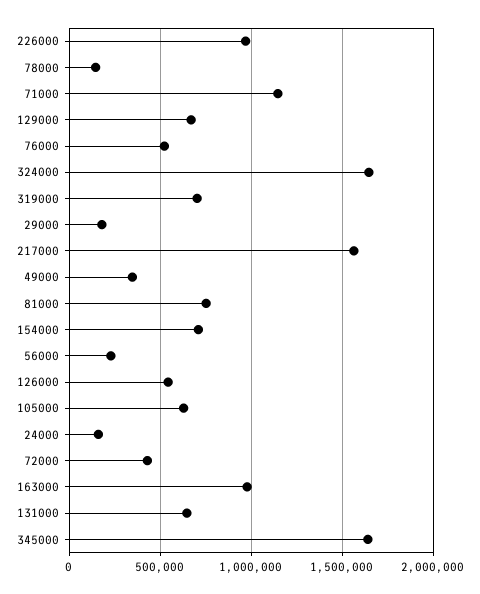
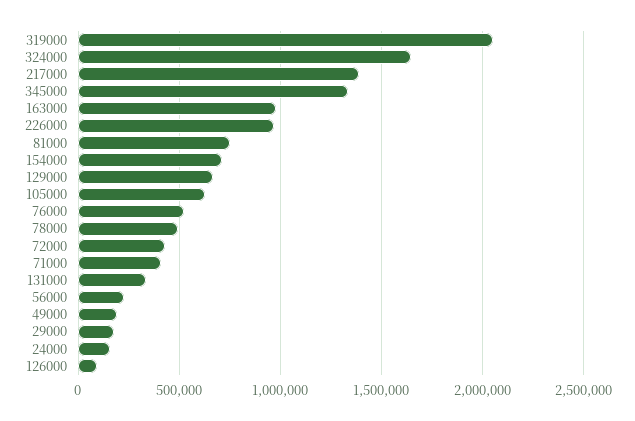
78000: 150000 -> 500000
71000: 1150000 -> 400000
319000: 700000 -> 2050000
217000: 1550000 -> 1400000
49000: 350000 -> 200000
126000: 550000 -> 100000
131000: 650000 -> 350000
345000: 1650000 -> 1350000

